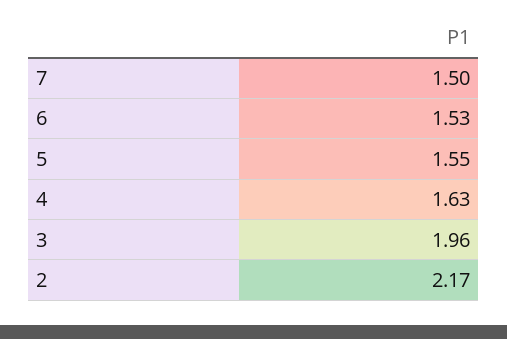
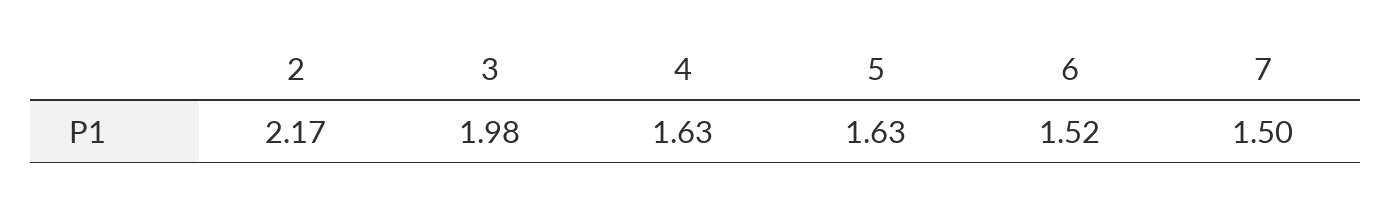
6: 1.53 -> 1.52
5: 1.55 -> 1.63
3: 1.96 -> 1.98

